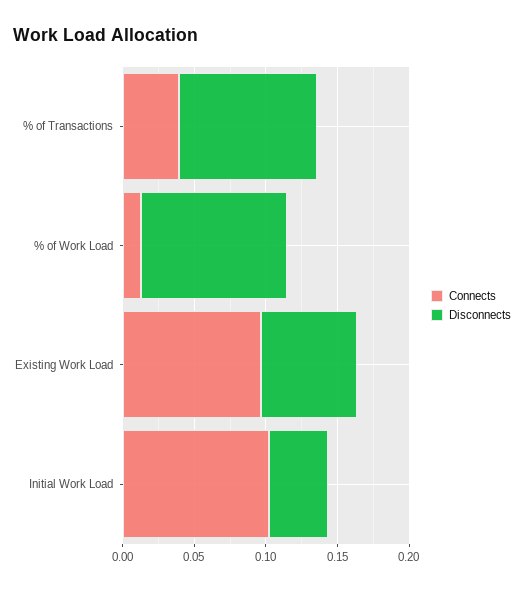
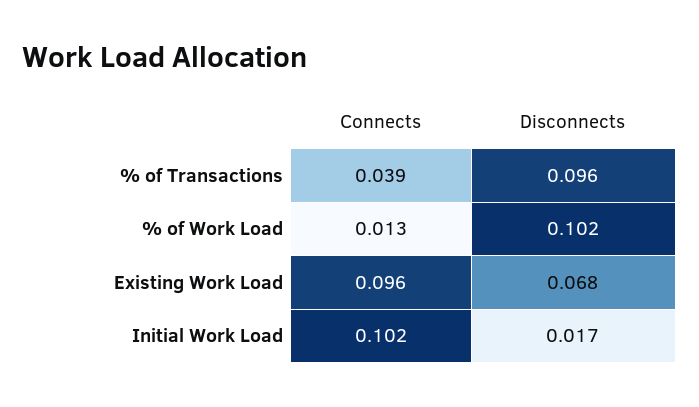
Disconnects, Initial Work Load: 0.04 -> 0.017

